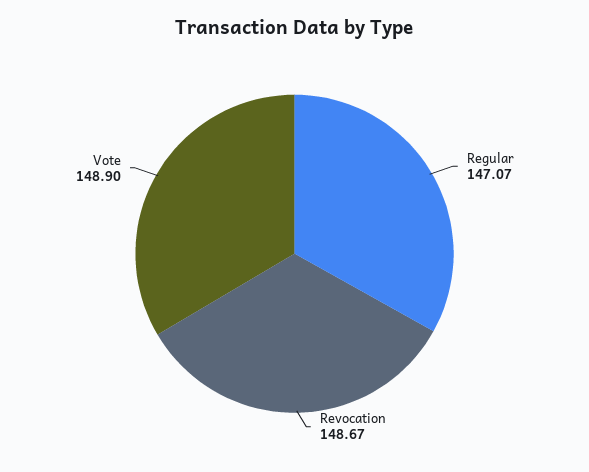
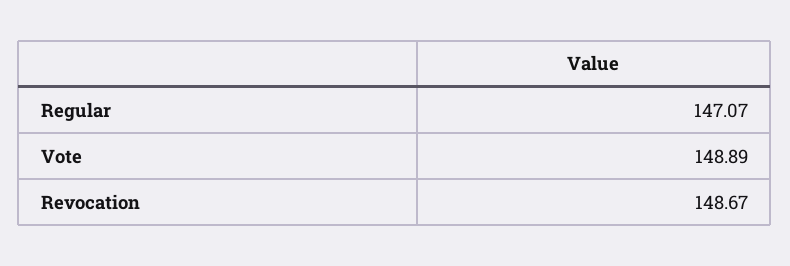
Vote: 148.9 -> 148.89

